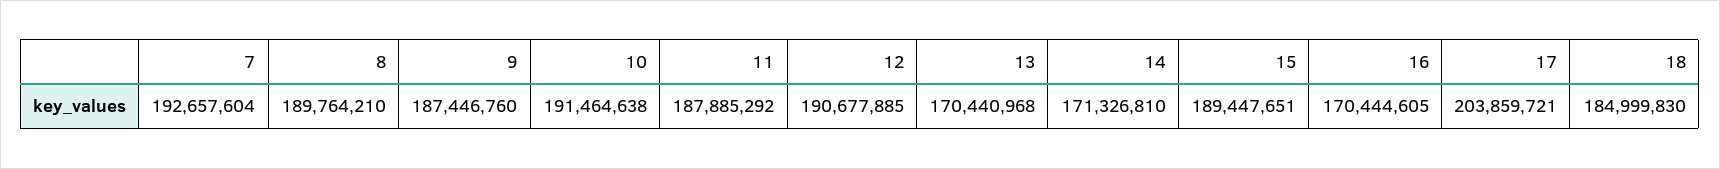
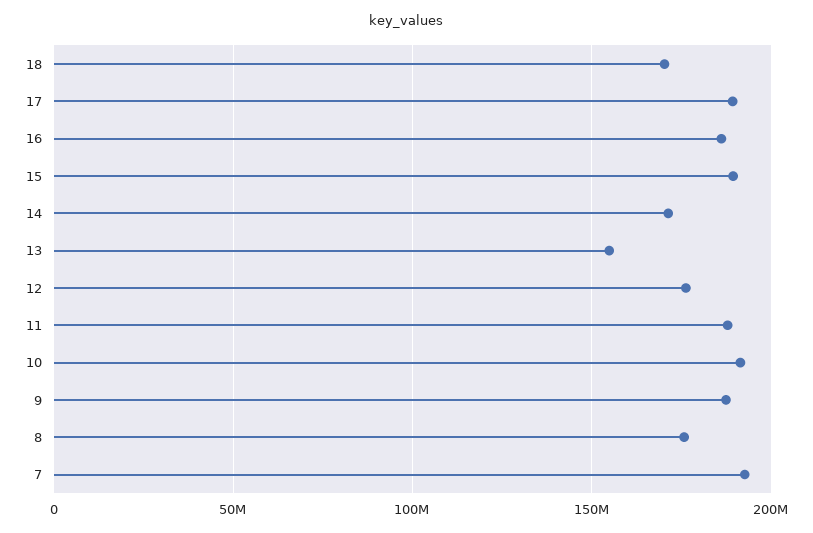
8: 189764210 -> 175000000
12: 190677885 -> 175000000
13: 170440968 -> 155000000
16: 170444605 -> 185000000
17: 203859721 -> 190000000
18: 184999830 -> 170000000

